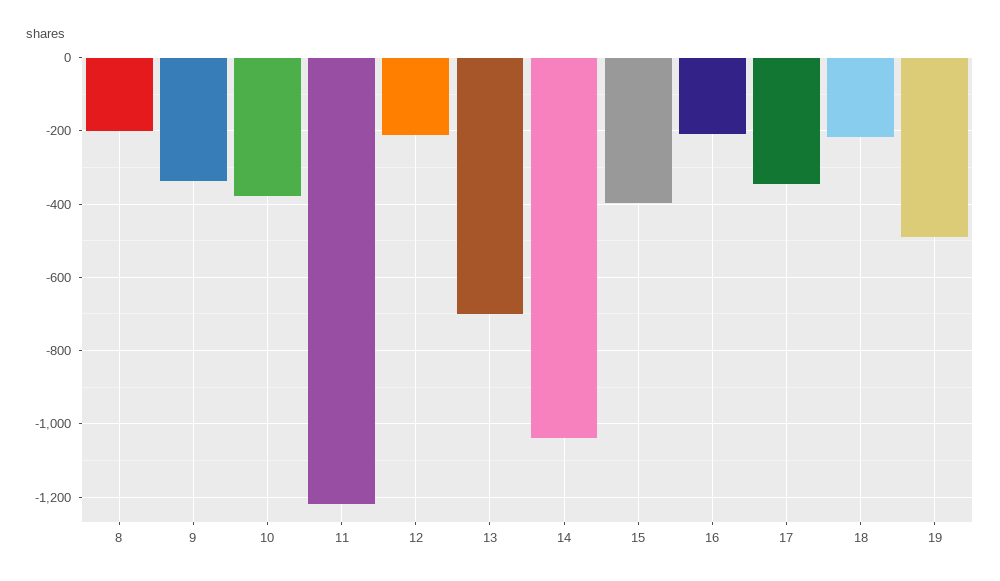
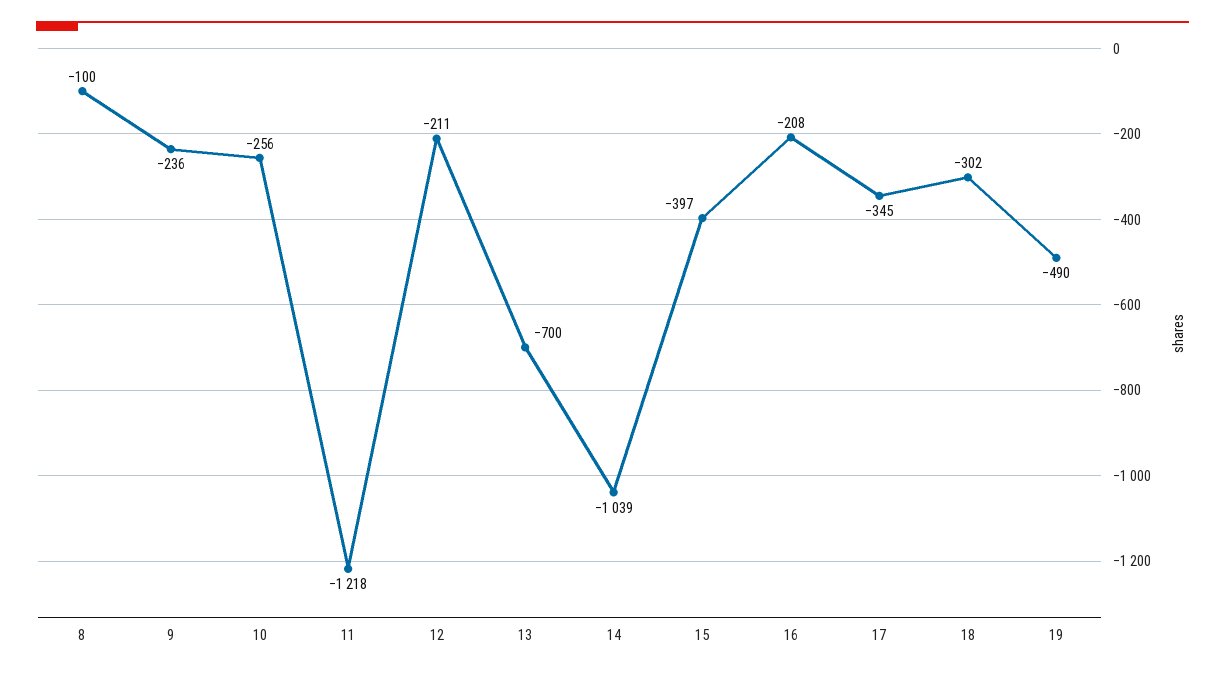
8: -200 -> -100
9: -340 -> -236
10: -380 -> -256
18: -220 -> -302

